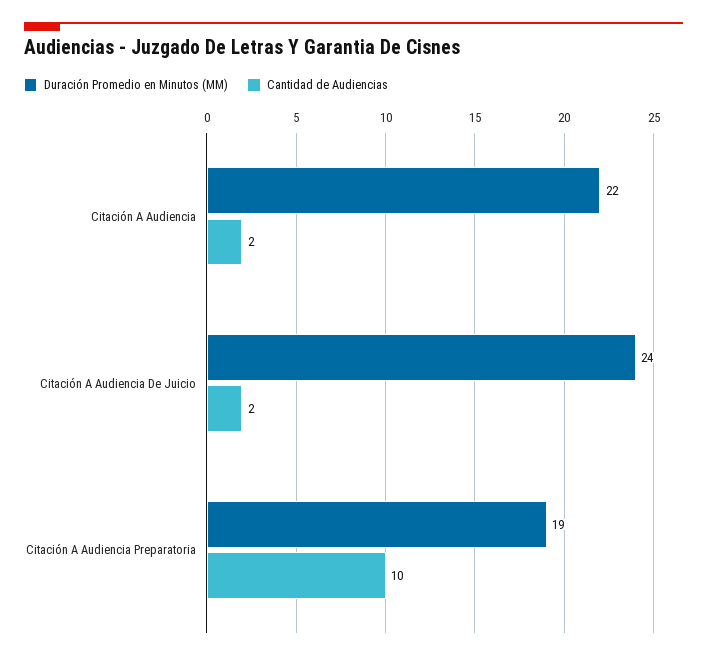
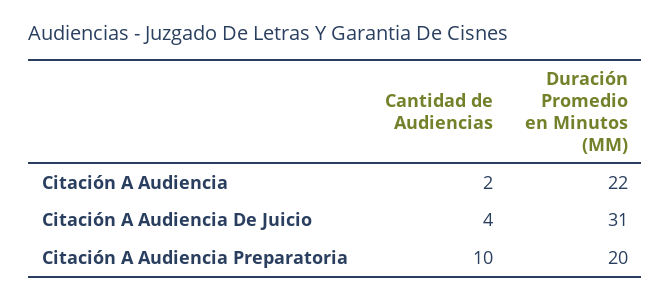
Duración Promedio en Minutos (MM), Citación A Audiencia De Juicio: 24 -> 31
Cantidad de Audiencias, Citación A Audiencia De Juicio: 2 -> 4
Duración Promedio en Minutos (MM), Citación A Audiencia Preparatoria: 19 -> 20

